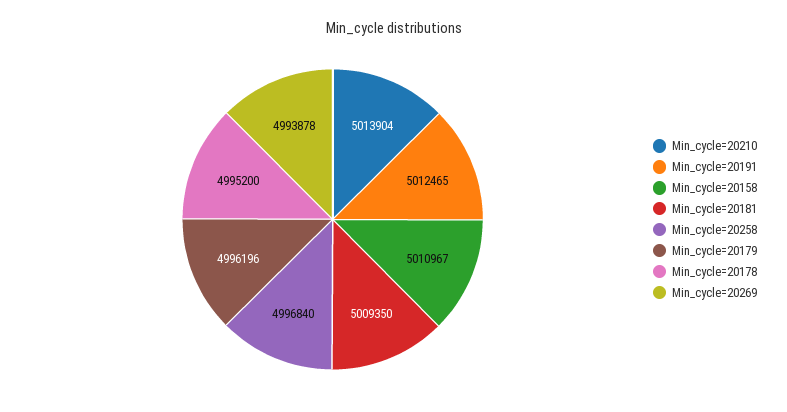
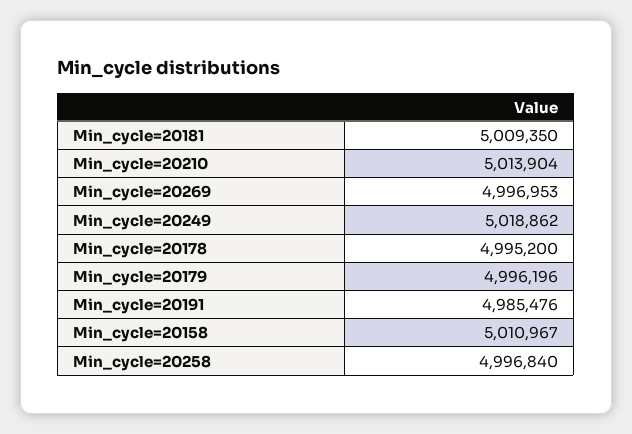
Min_cycle=20191: 5012465 -> 4985476
Min_cycle=20269: 4993878 -> 4996953
Min_cycle=20249: none -> 5018862

